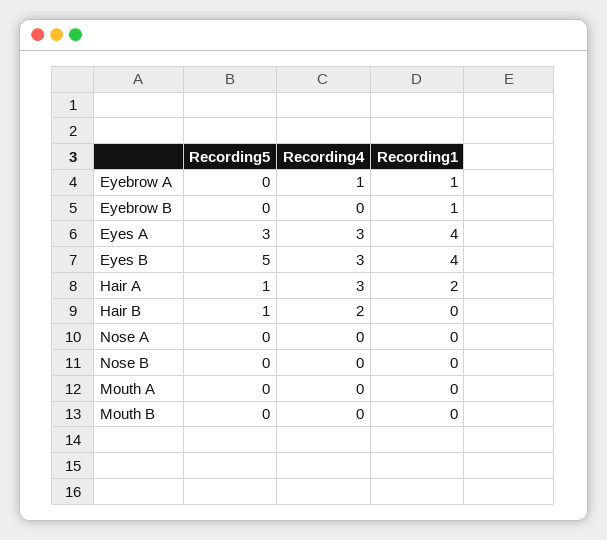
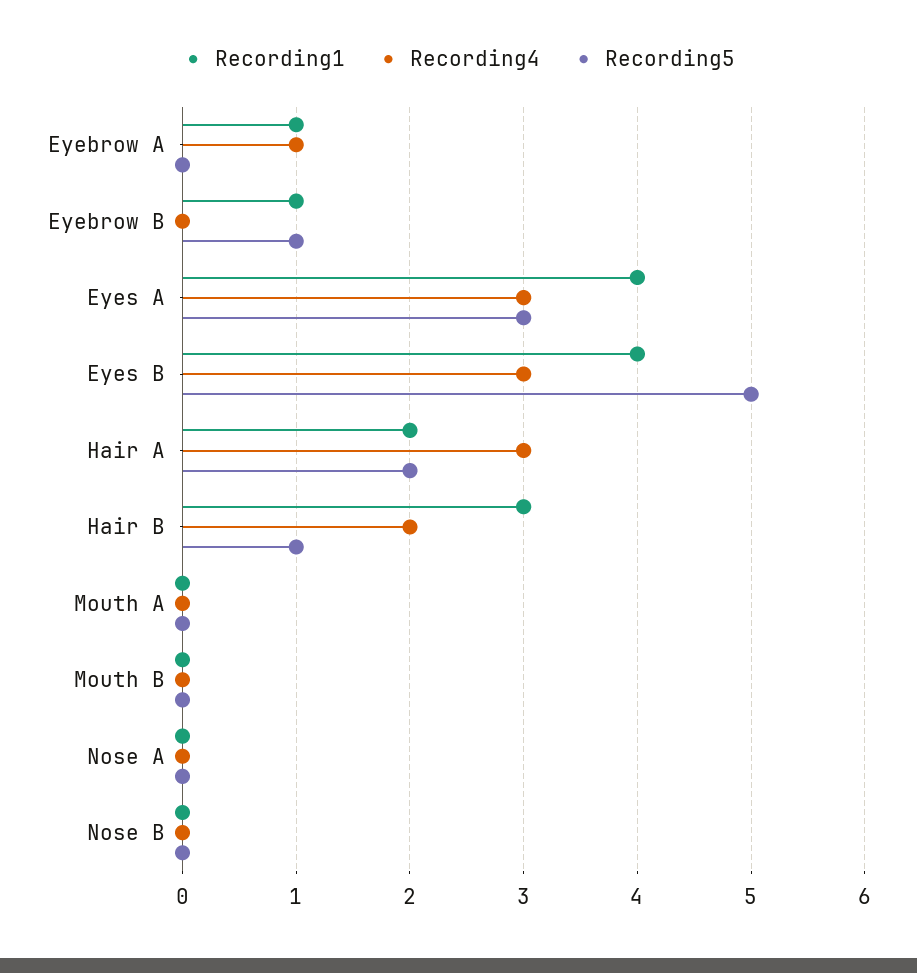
Recording5, Eyebrow B: 0 -> 1
Recording5, Hair A: 1 -> 2
Recording1, Hair B: 0 -> 3

